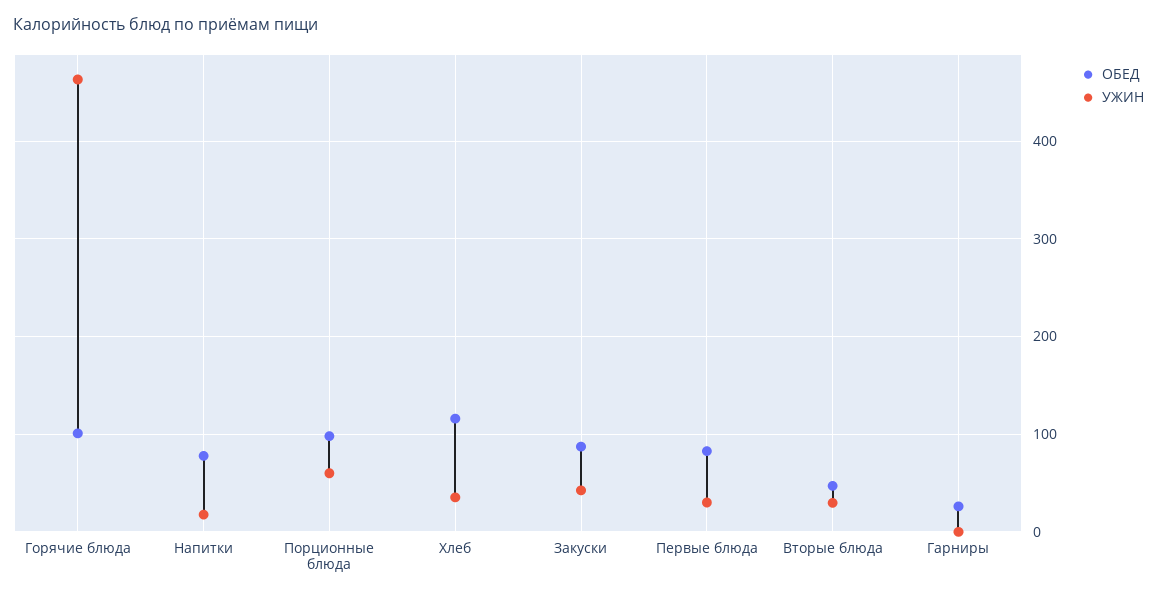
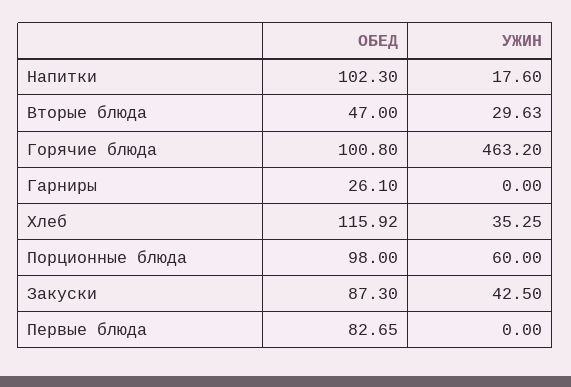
ОБЕД, Напитки: 80 -> 102.3
УЖИН, Первые блюда: 30 -> 0

